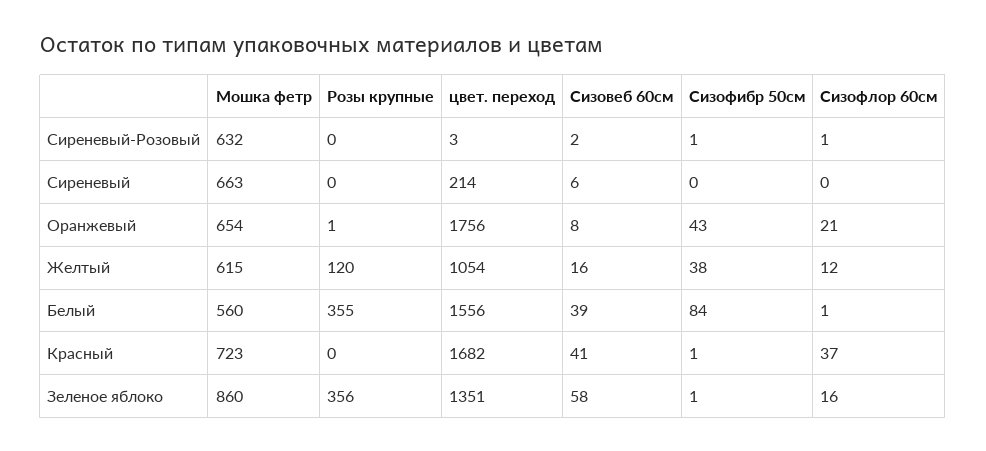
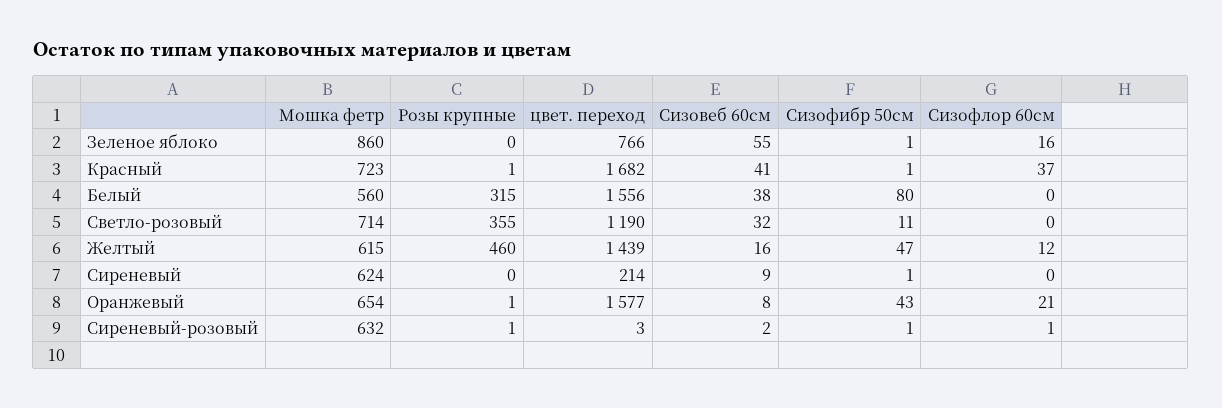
Розы крупные, Сиреневый-Розовый: 0 -> 1
Мошка фетр, Сиреневый: 663 -> 624
Сизовеб 60см, Сиреневый: 6 -> 9
Сизофибр 50см, Сиреневый: 0 -> 1
цвет. переход, Оранжевый: 1756 -> 1577
Розы крупные, Желтый: 120 -> 460
цвет. переход, Желтый: 1054 -> 1439
Сизофибр 50см, Желтый: 38 -> 47
Розы крупные, Белый: 355 -> 315
Сизовеб 60см, Белый: 39 -> 38
Сизофибр 50см, Белый: 84 -> 80
Сизофлор 60см, Белый: 1 -> 0
Розы крупные, Красный: 0 -> 1
Розы крупные, Зеленое яблоко: 356 -> 0
цвет. переход, Зеленое яблоко: 1351 -> 766
Сизовеб 60см, Зеленое яблоко: 58 -> 55
Мошка фетр, Светло-розовый: none -> 714
Розы крупные, Светло-розовый: none -> 355
цвет. переход, Светло-розовый: none -> 1190
Сизовеб 60см, Светло-розовый: none -> 32
Сизофибр 50см, Светло-розовый: none -> 11
Сизофлор 60см, Светло-розовый: none -> 0

